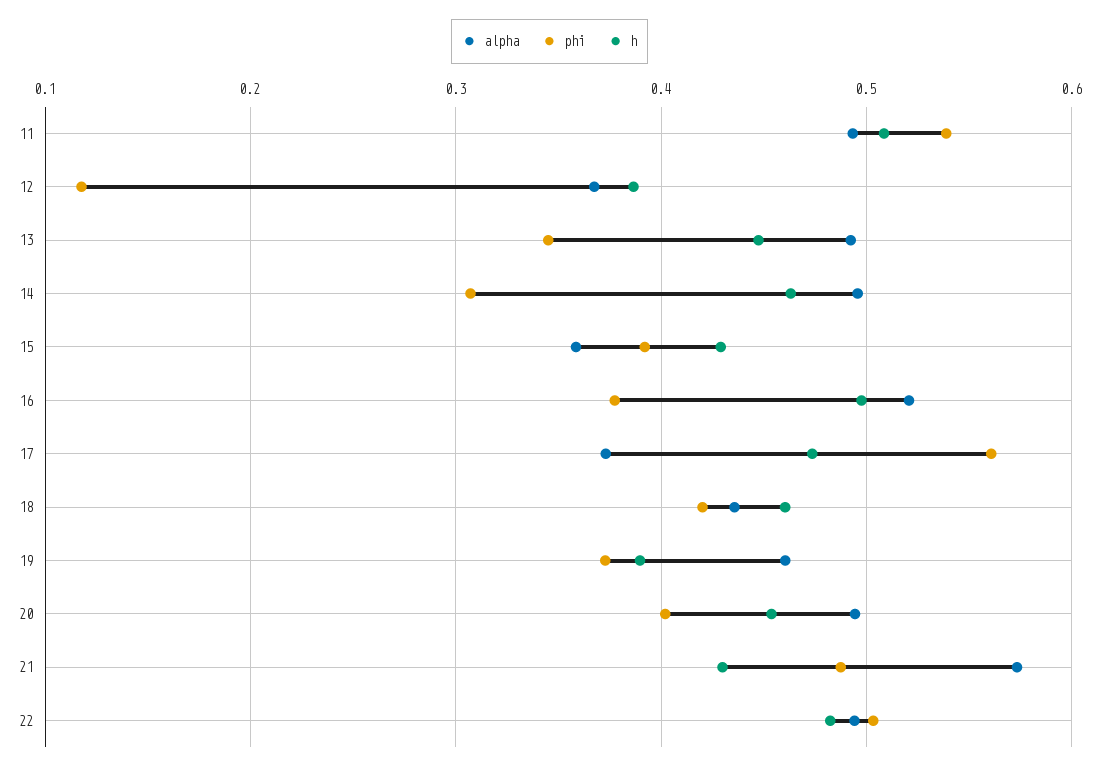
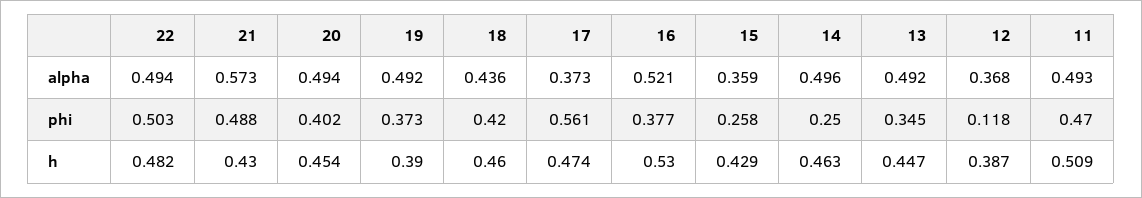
phi, 11: 0.54 -> 0.47
phi, 14: 0.31 -> 0.25
phi, 15: 0.39 -> 0.258
h, 16: 0.5 -> 0.53
alpha, 19: 0.46 -> 0.492

